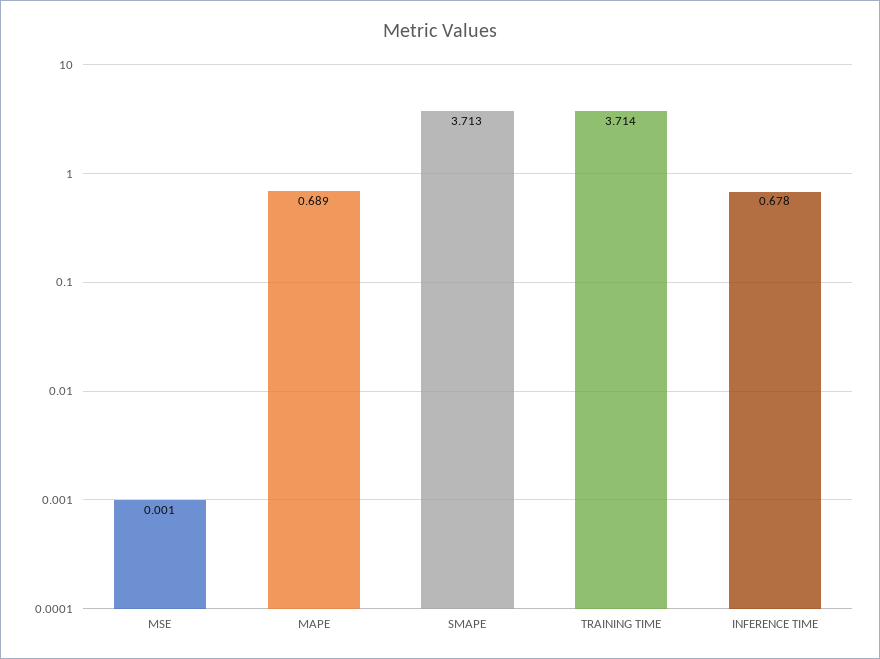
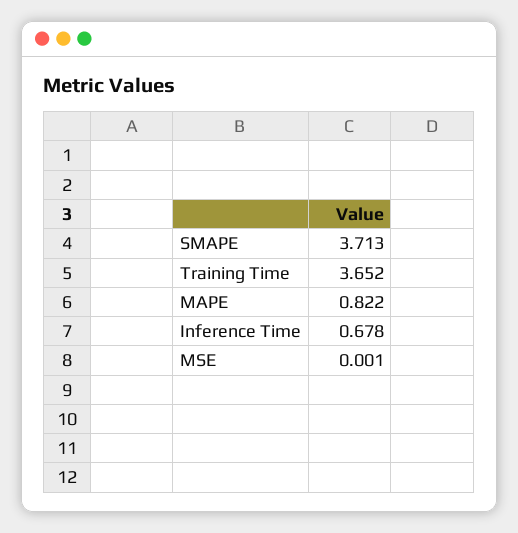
MAPE: 0.689 -> 0.822
TRAINING TIME: 3.714 -> 3.652

